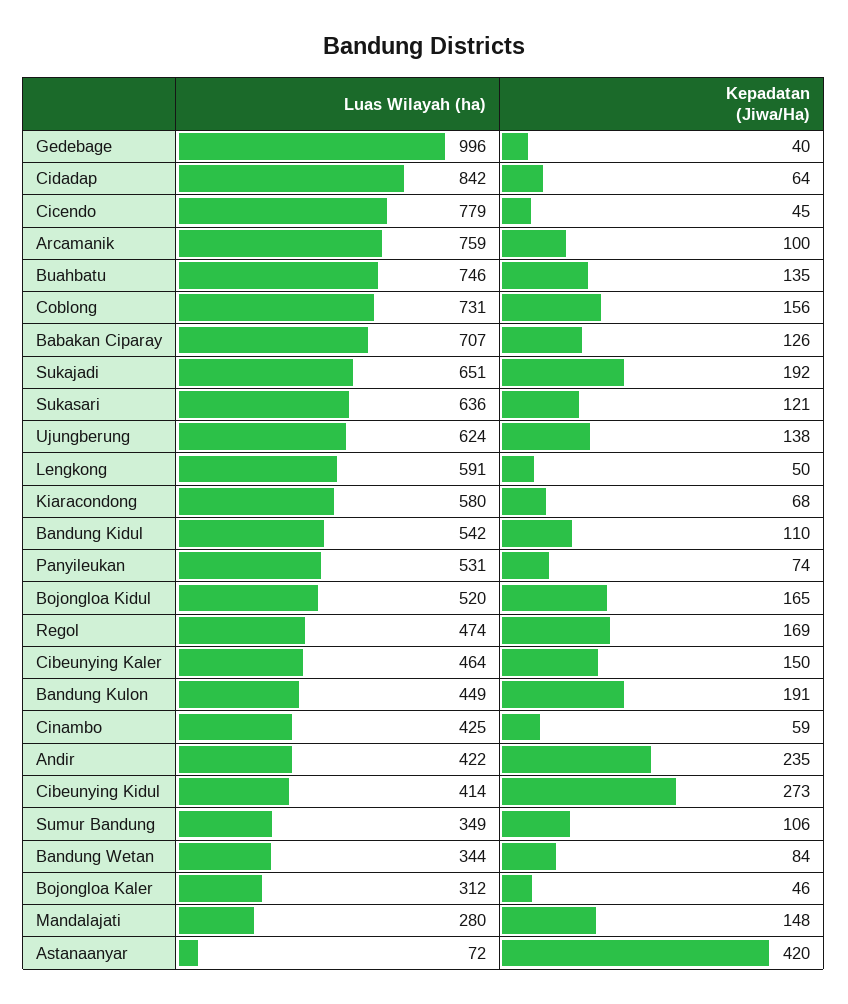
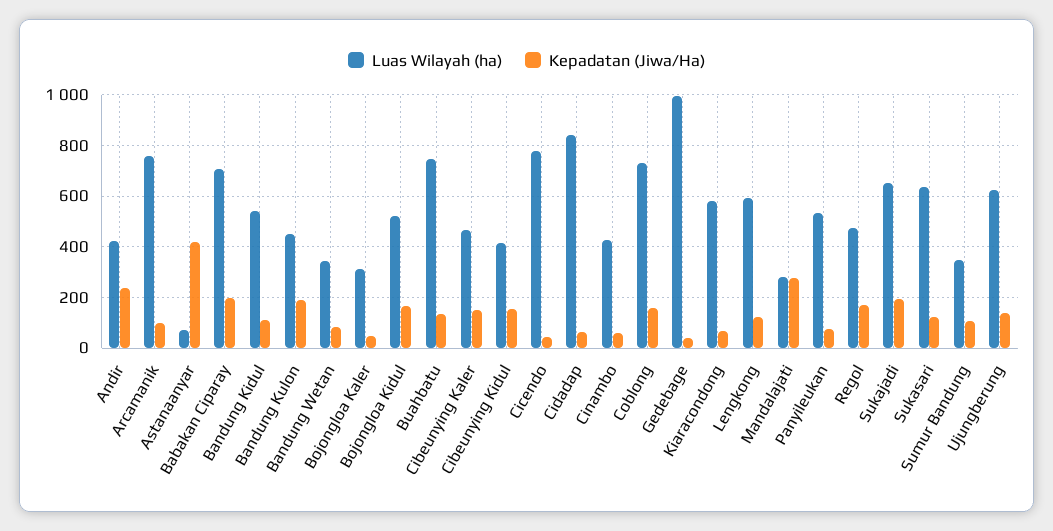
Kepadatan (Jiwa/Ha), Babakan Ciparay: 126 -> 200
Kepadatan (Jiwa/Ha), Lengkong: 50 -> 125
Kepadatan (Jiwa/Ha), Cibeunying Kidul: 273 -> 150
Kepadatan (Jiwa/Ha), Mandalajati: 148 -> 275

